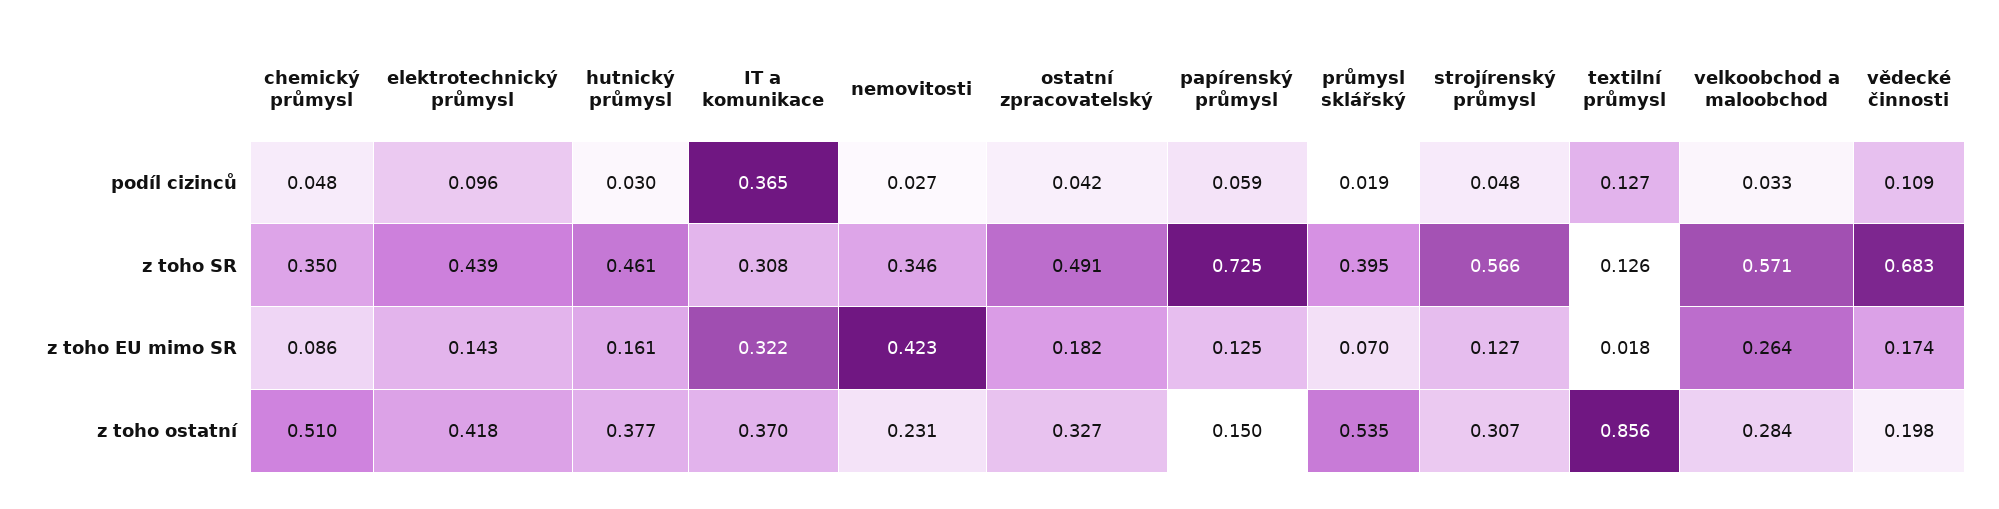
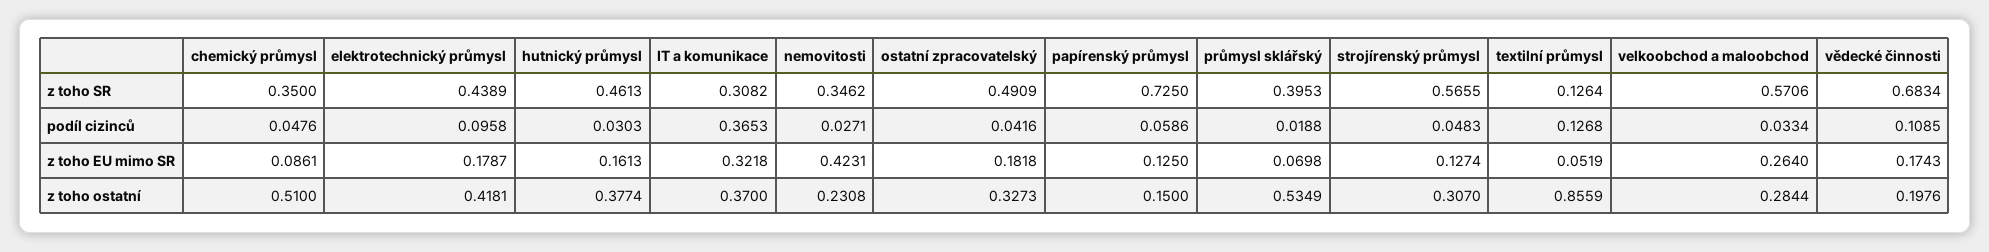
elektrotechnický průmysl, z toho EU mimo SR: 0.143 -> 0.1787
textilní průmysl, z toho EU mimo SR: 0.018 -> 0.0519

